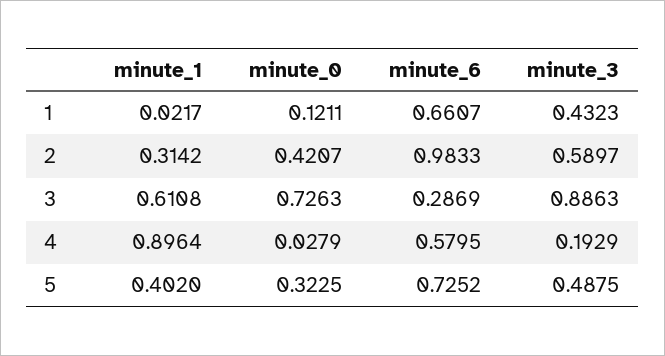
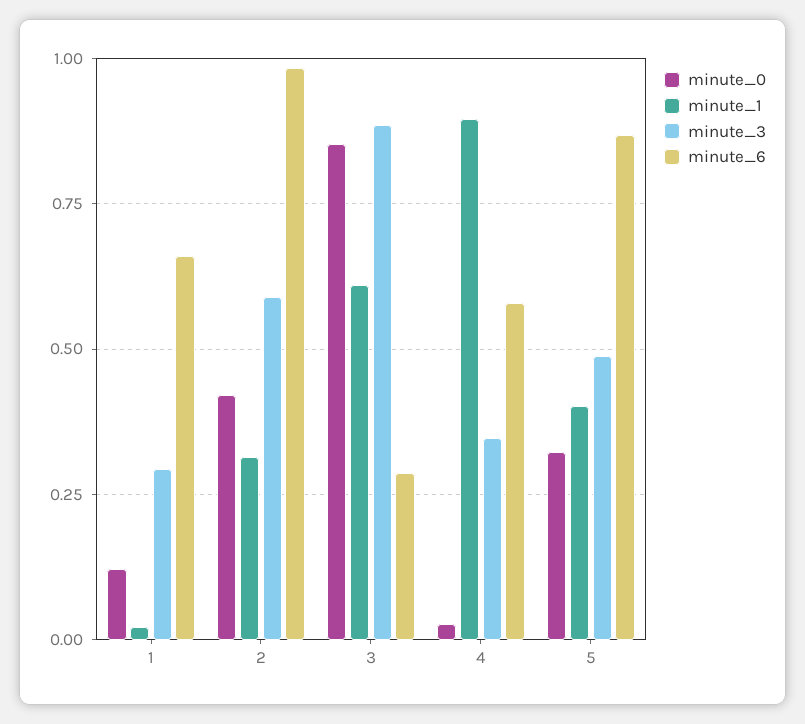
minute_3, 1: 0.4323 -> 0.3
minute_0, 3: 0.7263 -> 0.85
minute_3, 4: 0.1929 -> 0.35
minute_6, 5: 0.7252 -> 0.875

